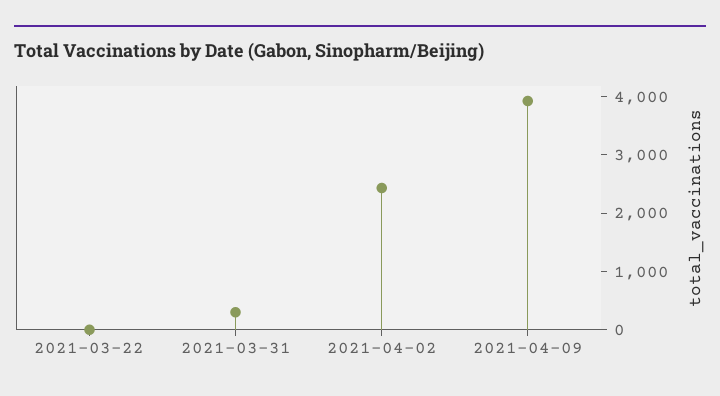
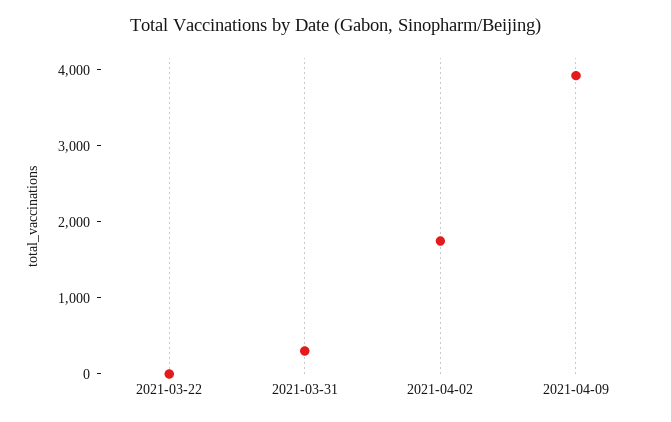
2021-04-02: 2400 -> 1800

